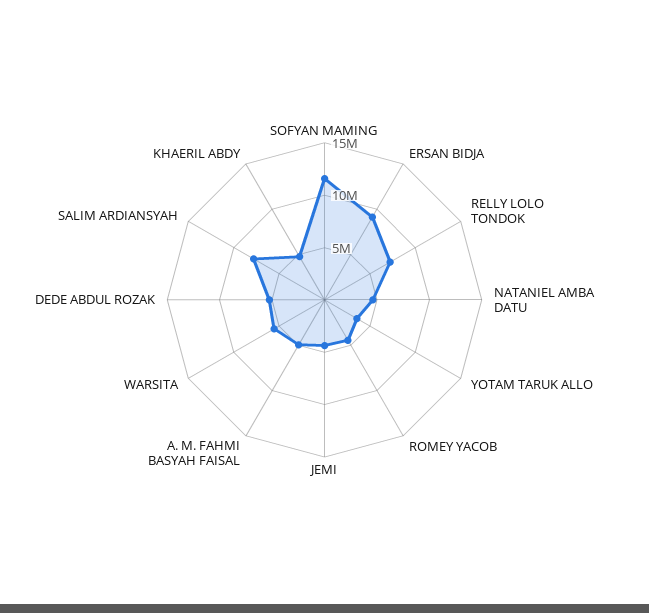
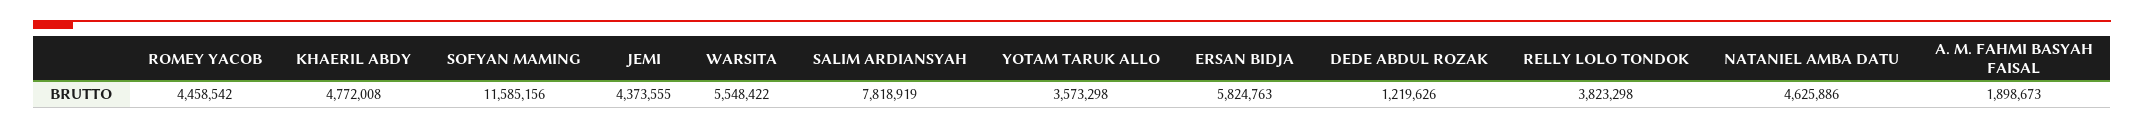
ERSAN BIDJA: 9000000 -> 5824763
RELLY LOLO TONDOK: 7000000 -> 3823298
A. M. FAHMI BASYAH FAISAL: 5000000 -> 1898673
DEDE ABDUL ROZAK: 5000000 -> 1219626

